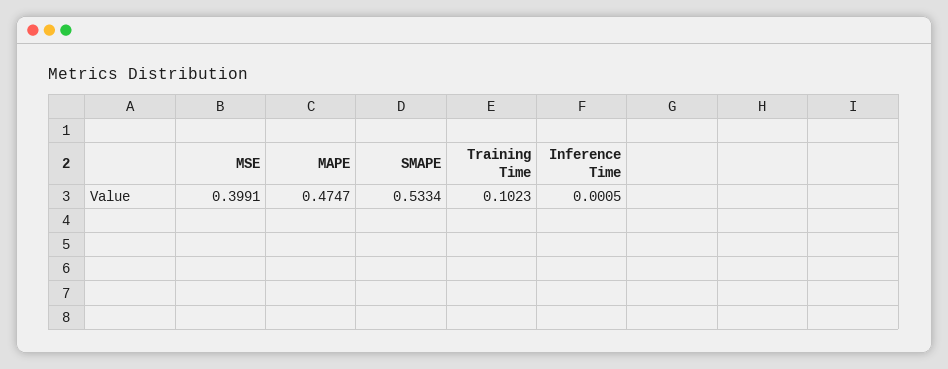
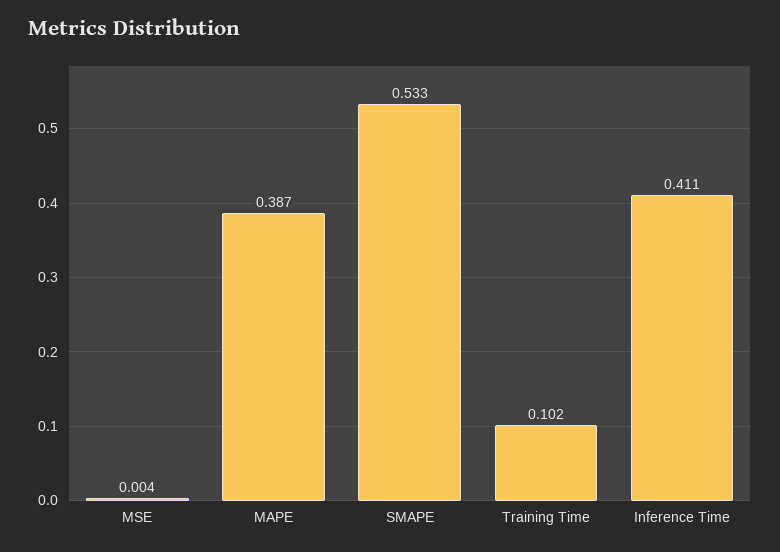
MSE: 0.3991 -> 0.004
MAPE: 0.4747 -> 0.387
Inference Time: 0.0005 -> 0.411

